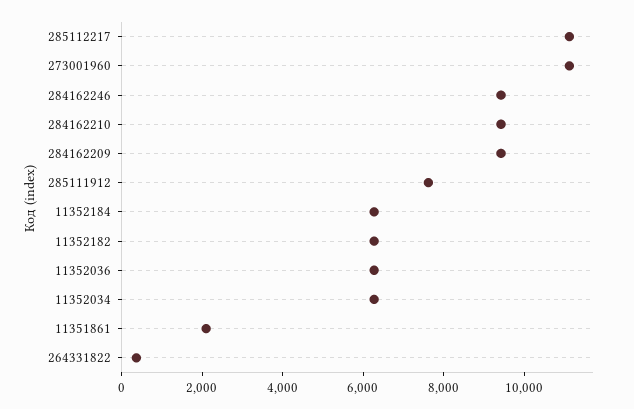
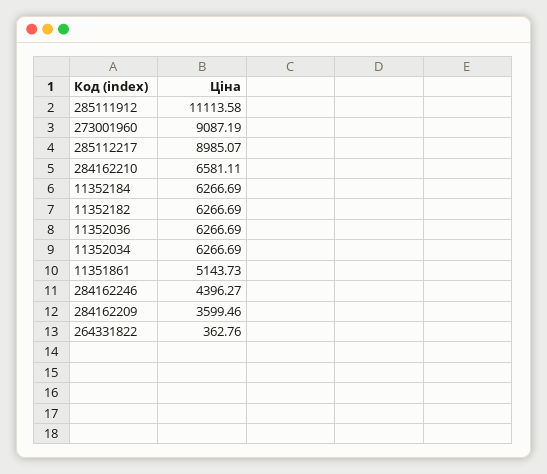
285112217: 11000 -> 8985.07
273001960: 11000 -> 9087.19
284162246: 9500 -> 4396.27
284162210: 9500 -> 6581.11
284162209: 9500 -> 3599.46
285111912: 7500 -> 11113.58
11351861: 2000 -> 5143.73

